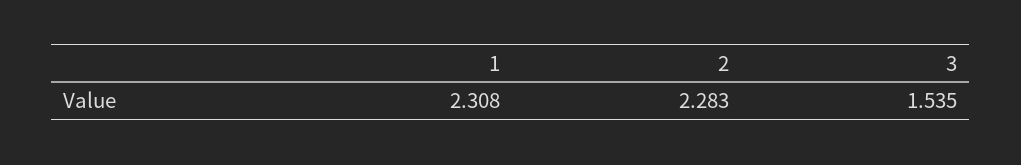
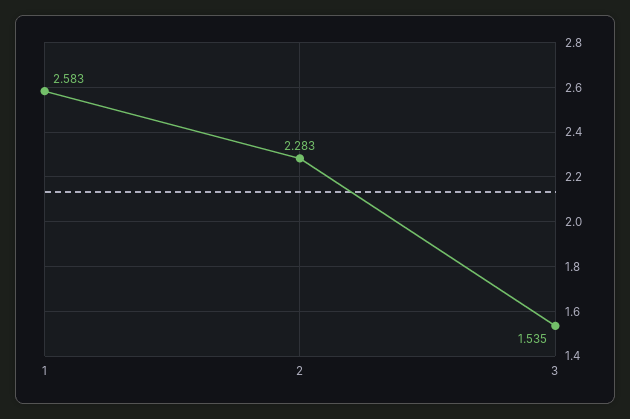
1: 2.308 -> 2.583

